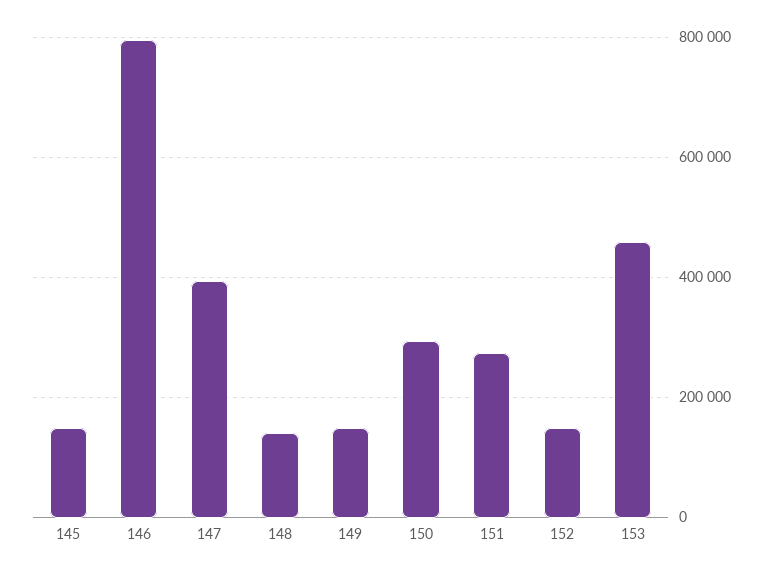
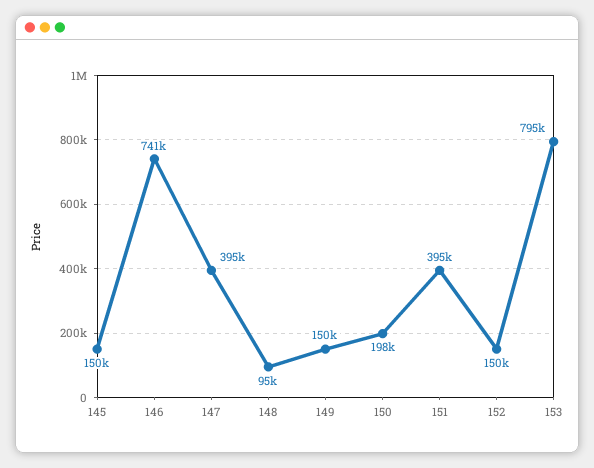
146: 800000 -> 741000
148: 140000 -> 95000
150: 300000 -> 198000
151: 280000 -> 395000
153: 460000 -> 795000

